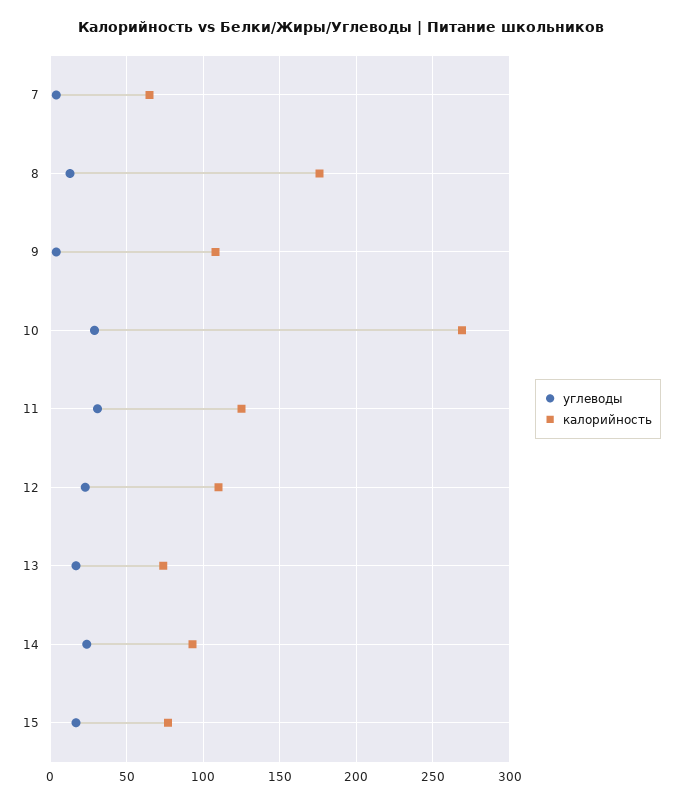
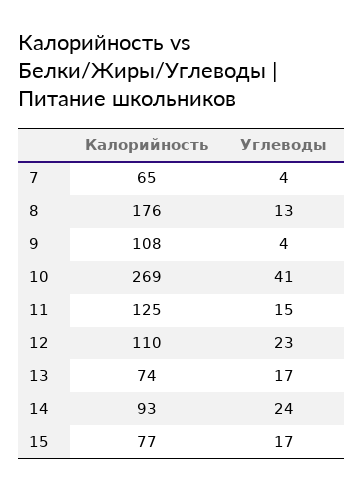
углеводы, 10: 30 -> 41
углеводы, 11: 30 -> 15

